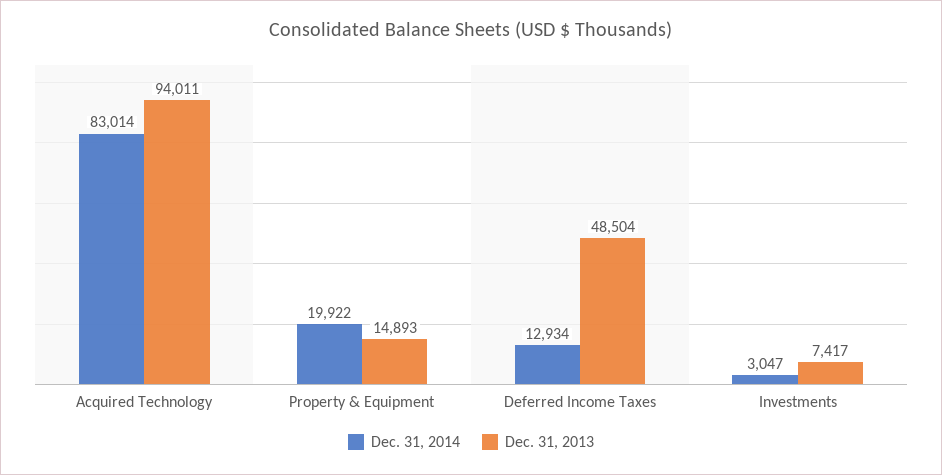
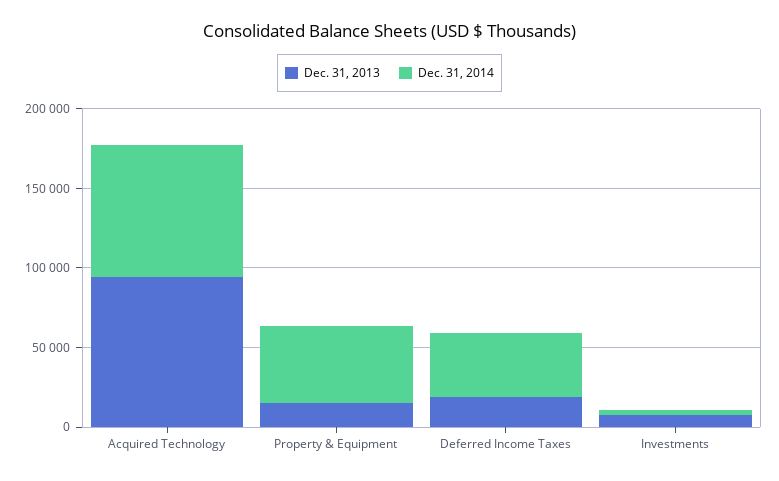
Dec. 31, 2014, Property & Equipment: 19922 -> 50000
Dec. 31, 2014, Deferred Income Taxes: 12934 -> 40000
Dec. 31, 2013, Deferred Income Taxes: 48504 -> 20000

